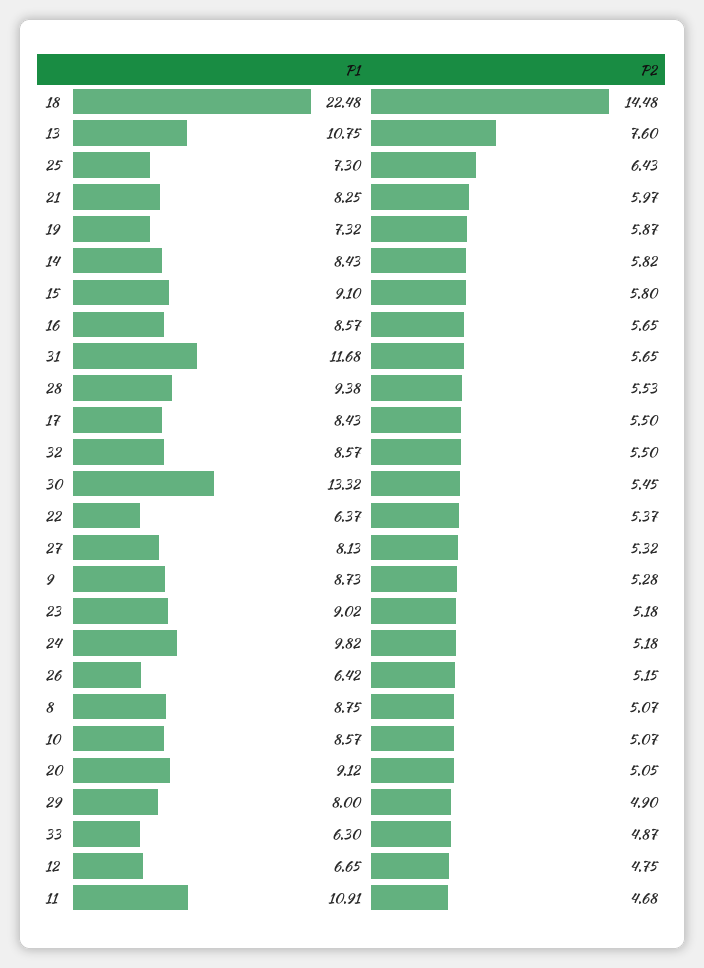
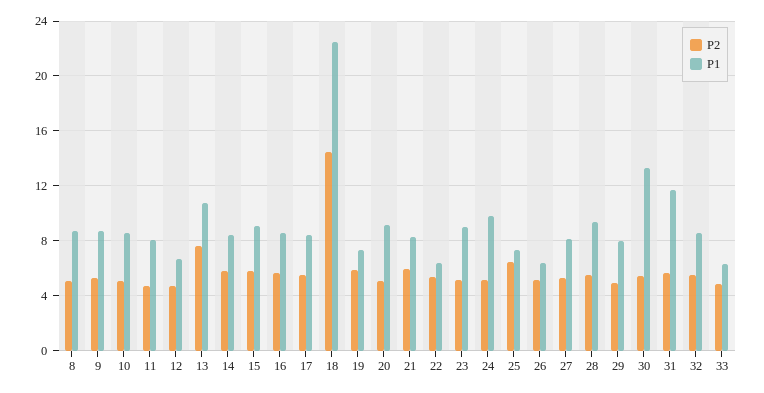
P1, 11: 10.91 -> 8

